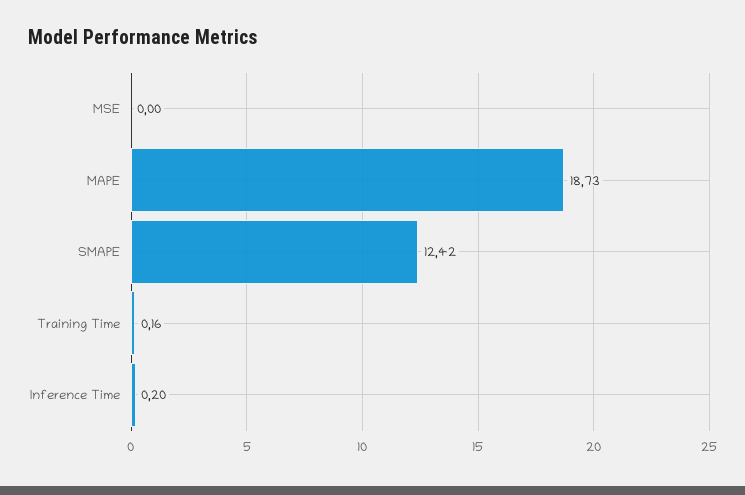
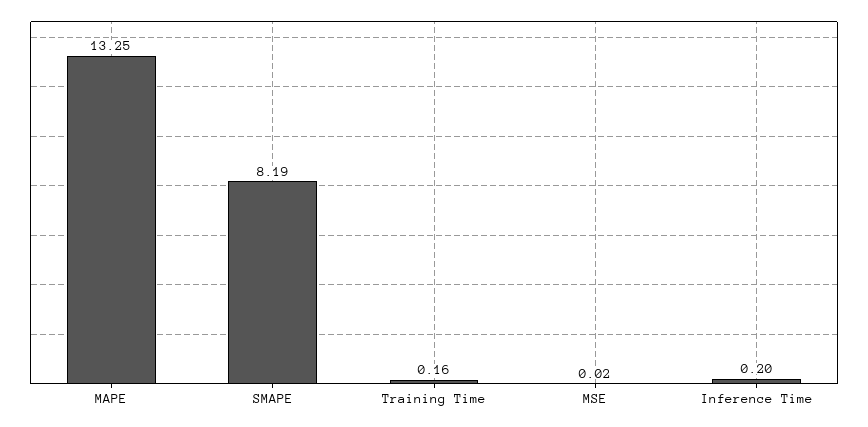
MSE: 0 -> 0.02
MAPE: 18.73 -> 13.25
SMAPE: 12.42 -> 8.19

